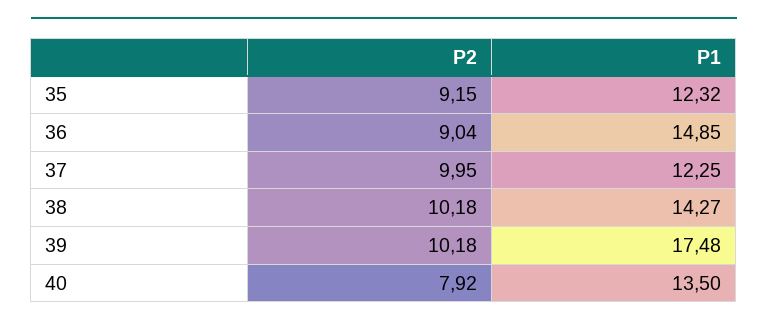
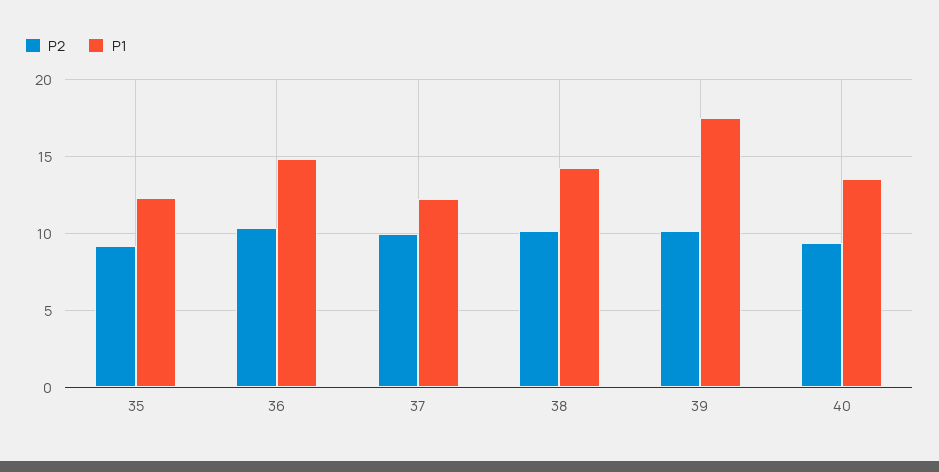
P2, 36: 9.04 -> 10.5
P2, 40: 7.92 -> 9.5

